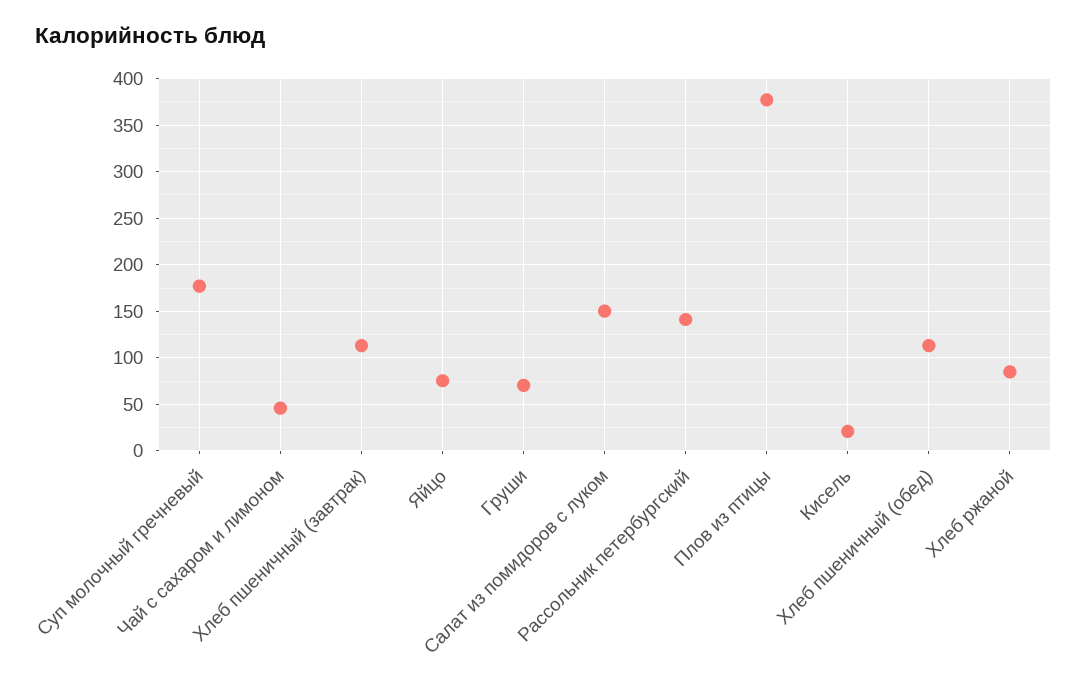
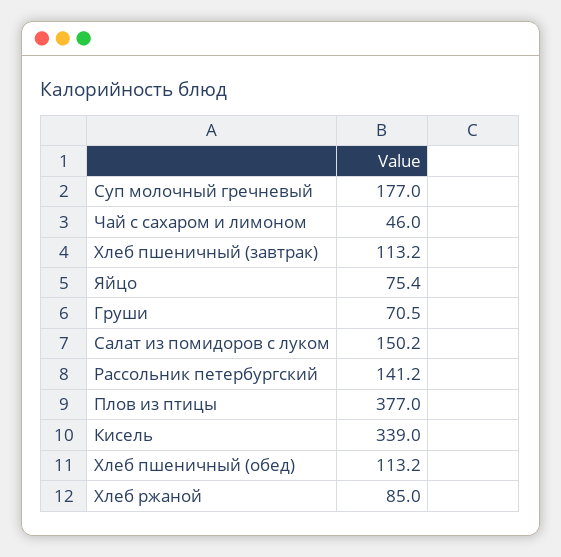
Кисель: 20 -> 339

